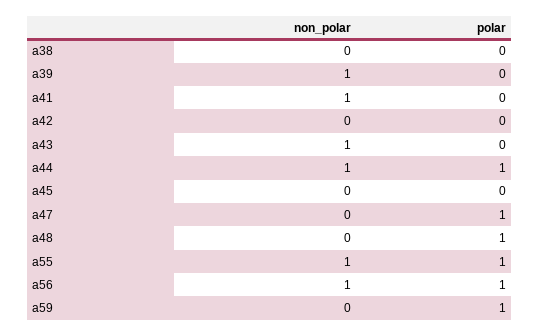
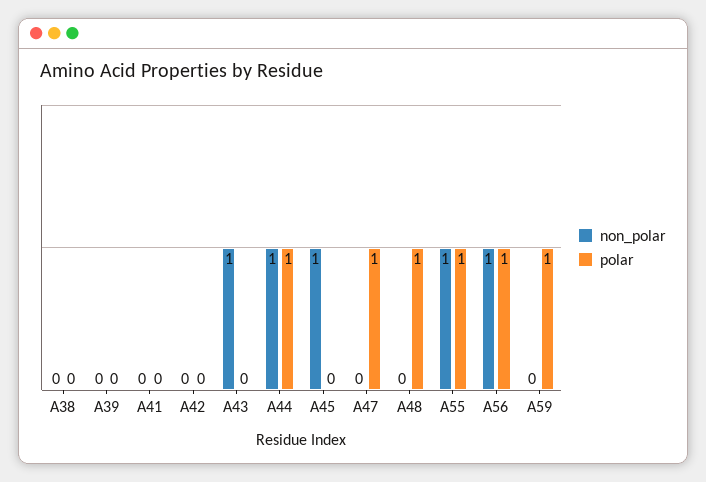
non_polar, a39: 1 -> 0
non_polar, a41: 1 -> 0
non_polar, a45: 0 -> 1

